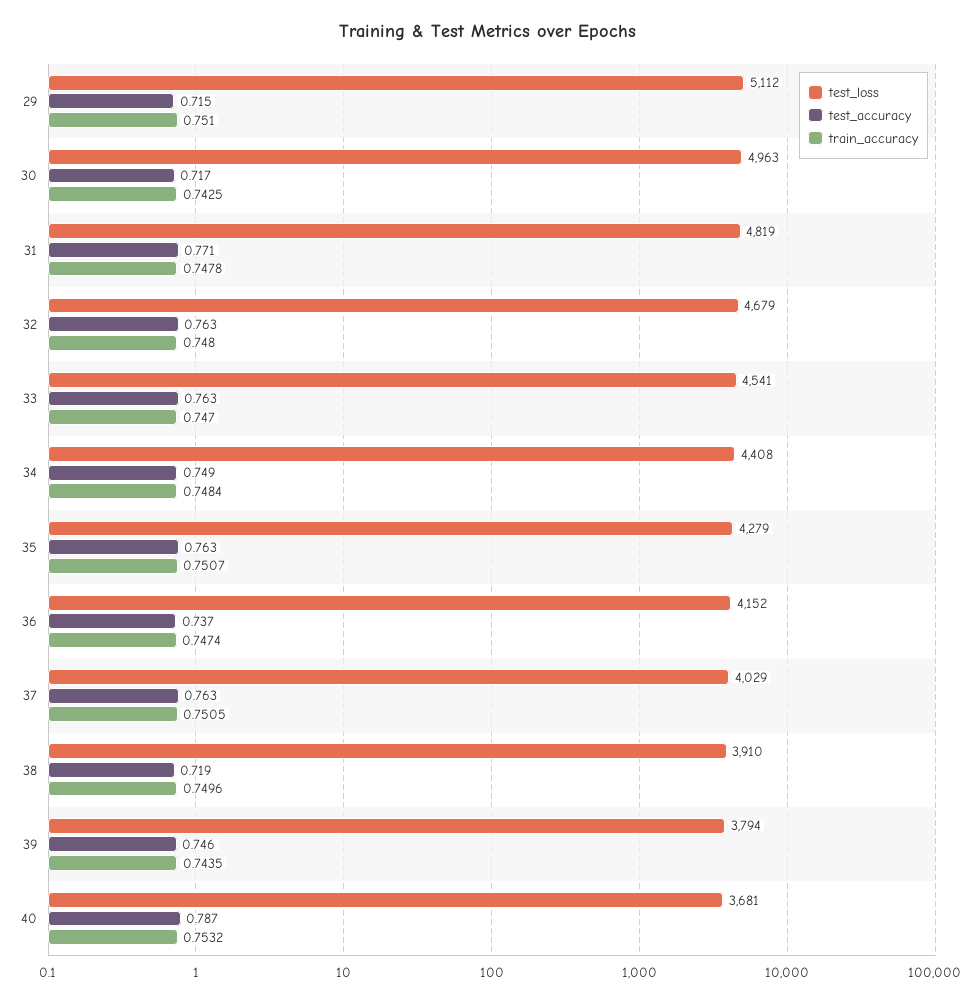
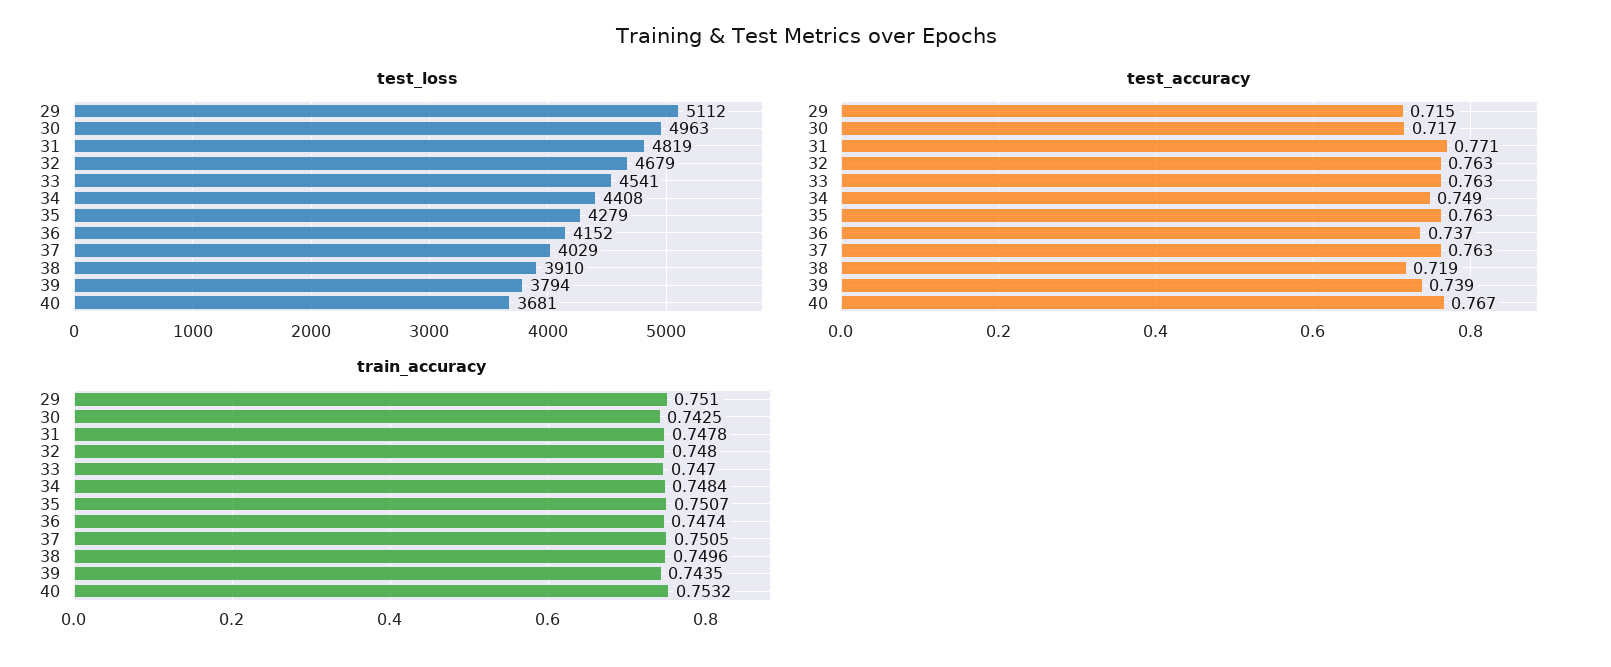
test_accuracy, 39: 0.746 -> 0.739
test_accuracy, 40: 0.787 -> 0.767

